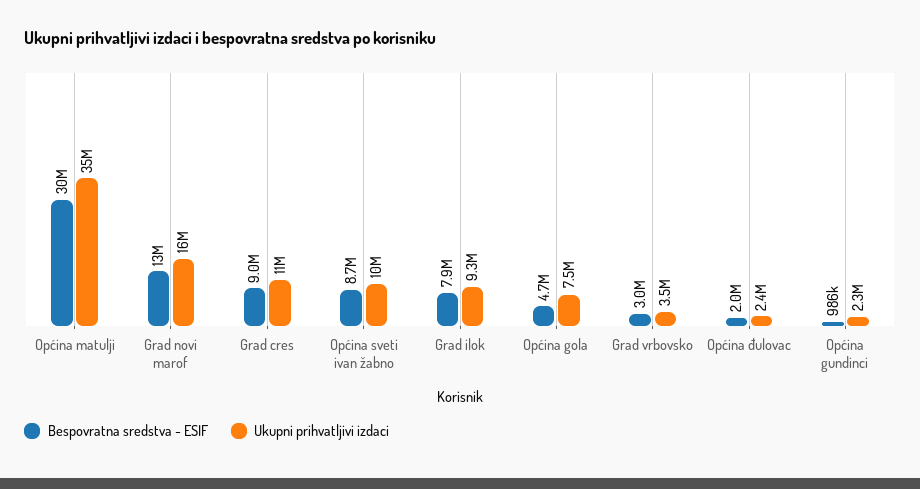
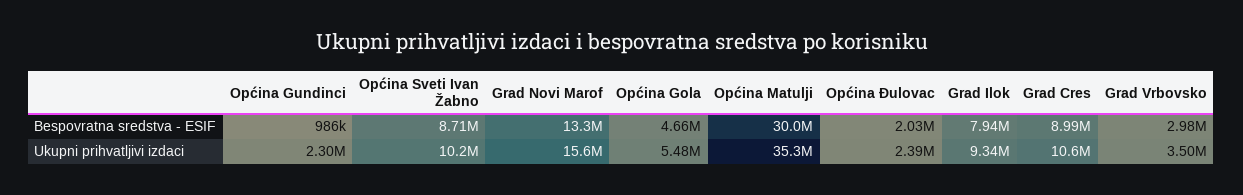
Ukupni prihvatljivi izdaci, Općina gola: 7500000 -> 5480000

